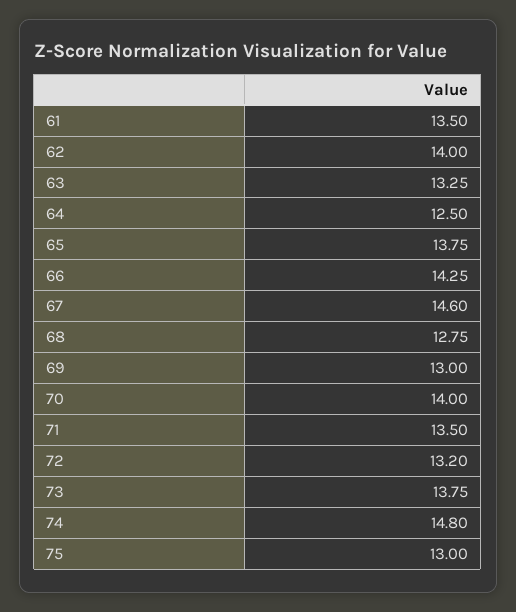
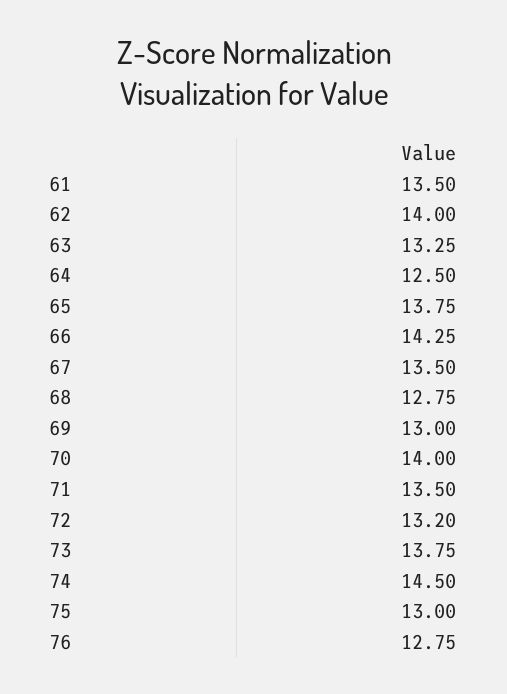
67: 14.6 -> 13.5
74: 14.8 -> 14.5
76: none -> 12.75

